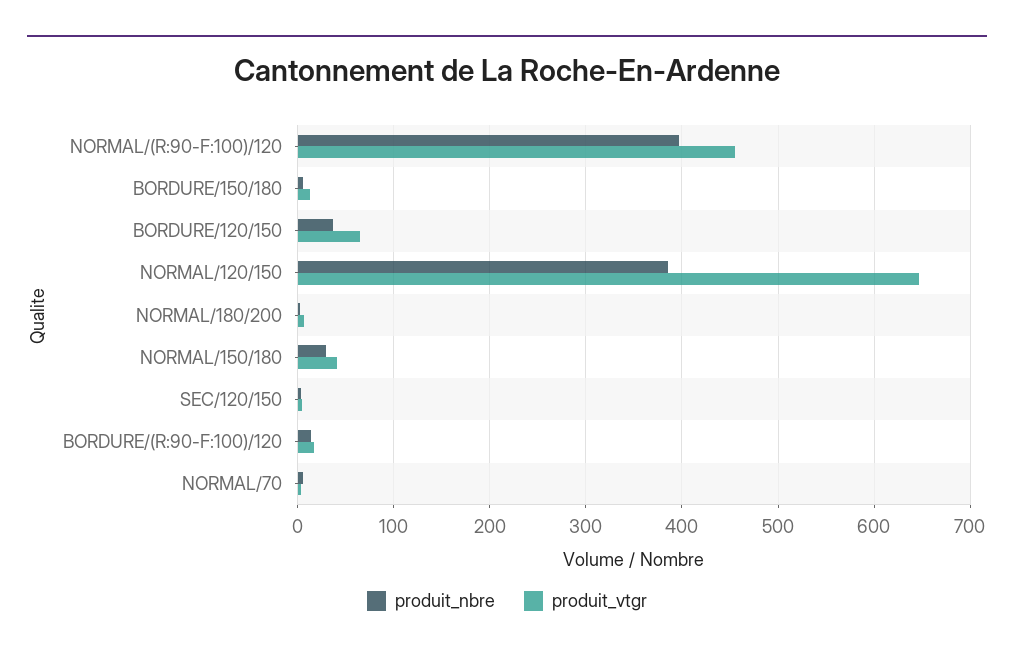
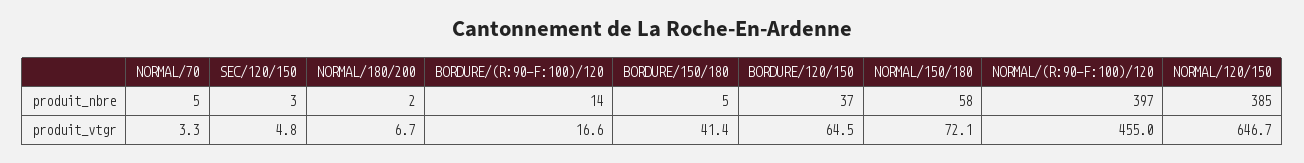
produit_vtgr, BORDURE/150/180: 10 -> 41.4
produit_nbre, NORMAL/150/180: 30 -> 58
produit_vtgr, NORMAL/150/180: 40 -> 72.1

